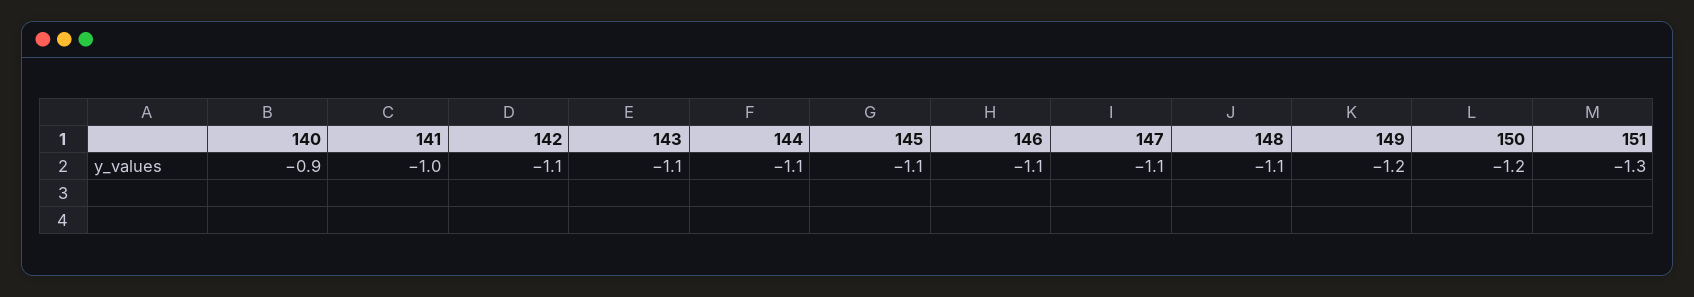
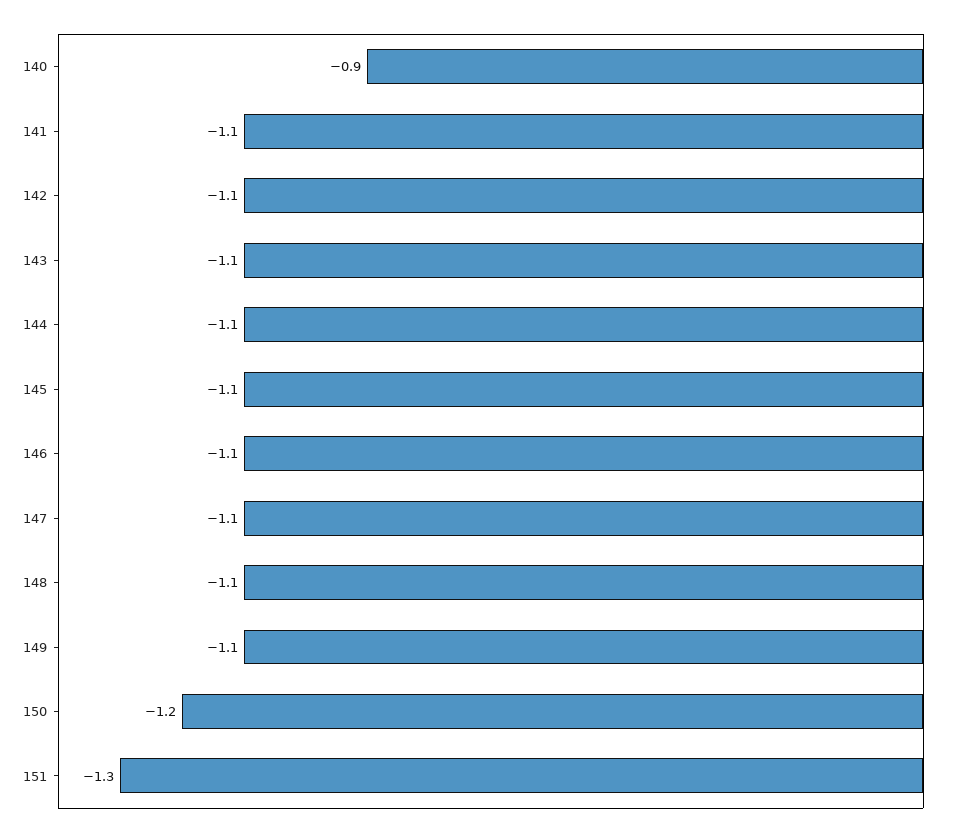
141: -1 -> -1.1
149: -1.2 -> -1.1

